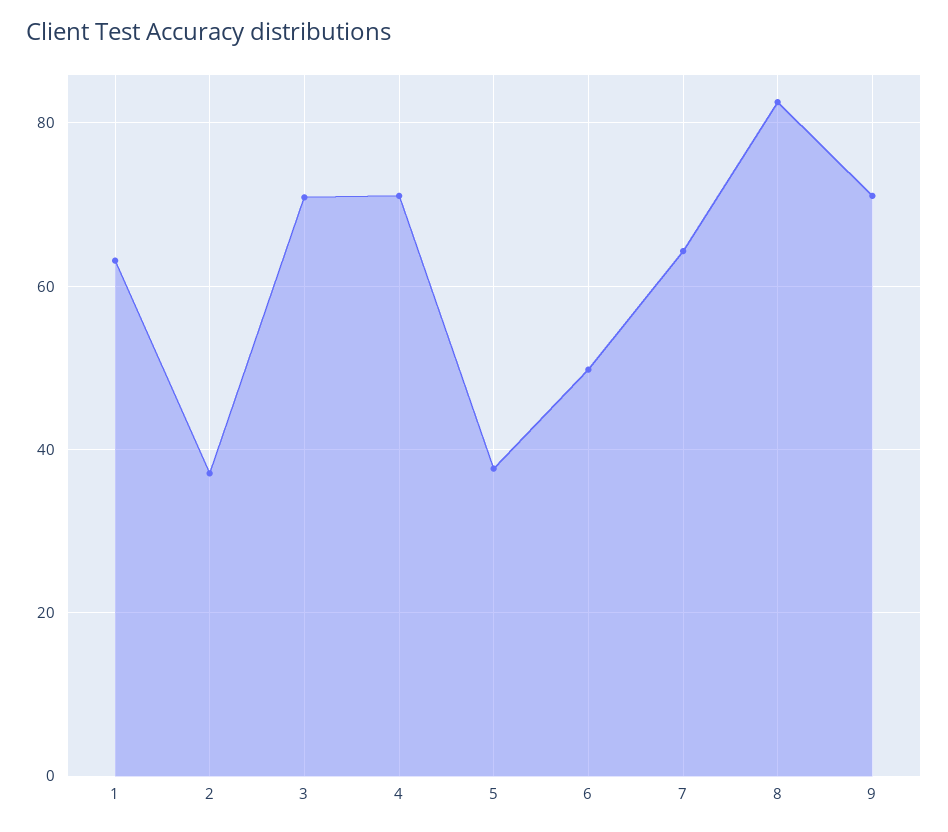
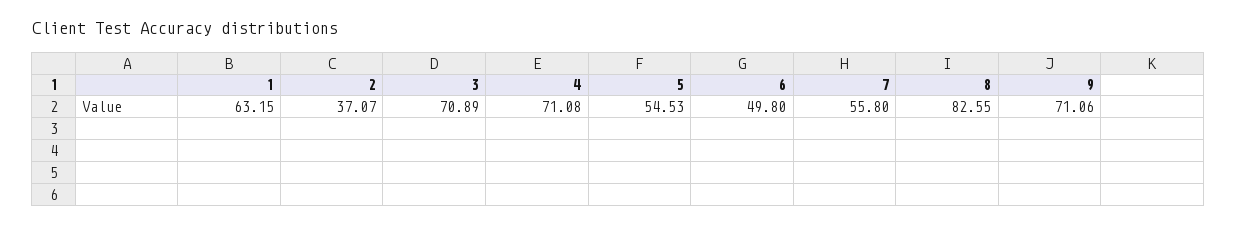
5: 38 -> 54.53
7: 64 -> 55.8

